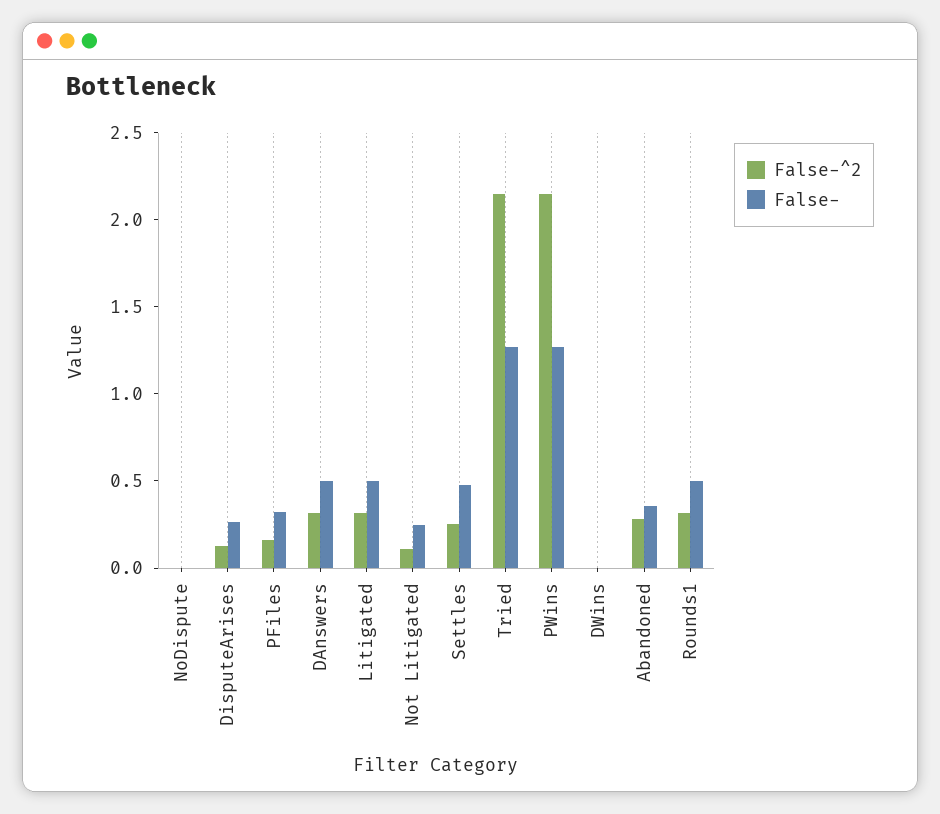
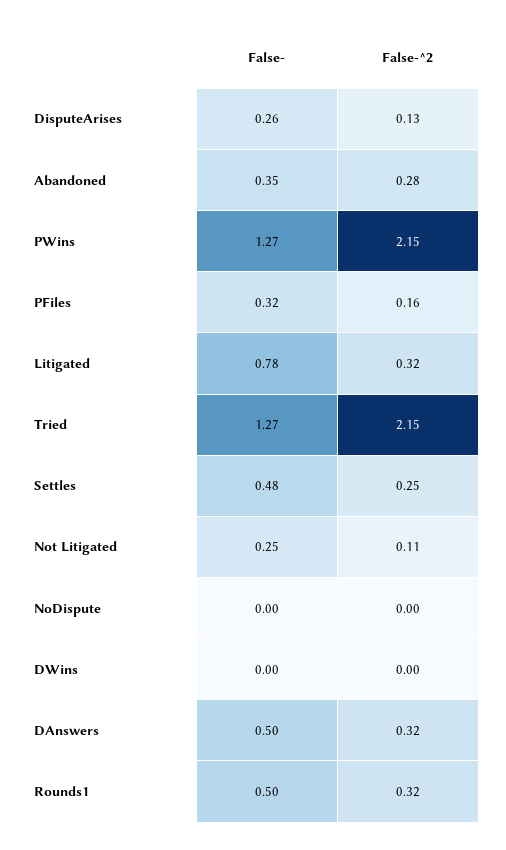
False-, Litigated: 0.5 -> 0.78

